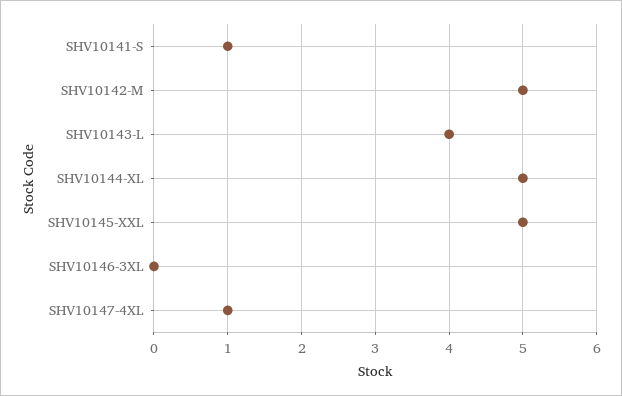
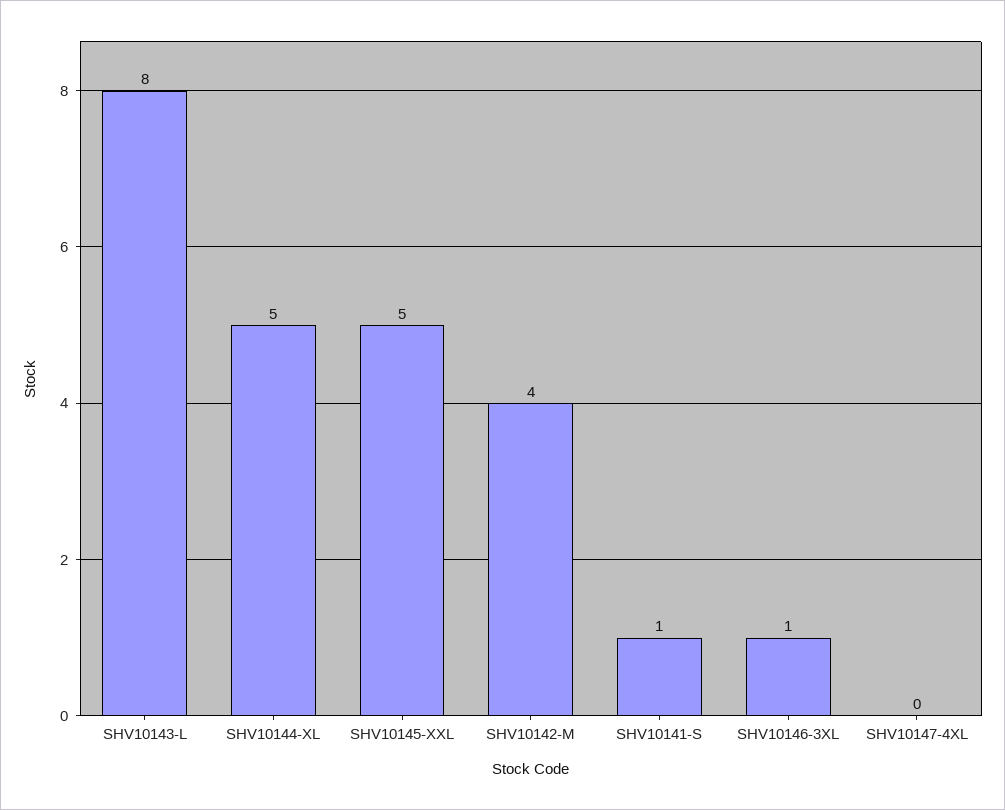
SHV10142-M: 5 -> 4
SHV10143-L: 4 -> 8
SHV10146-3XL: 0 -> 1
SHV10147-4XL: 1 -> 0

